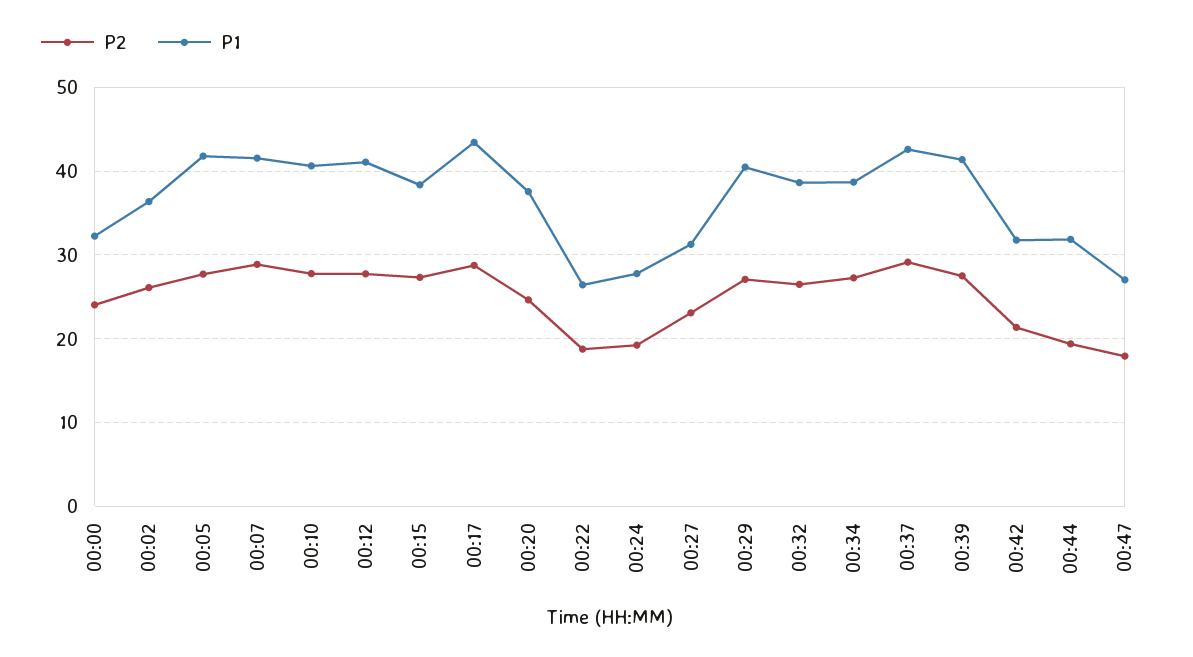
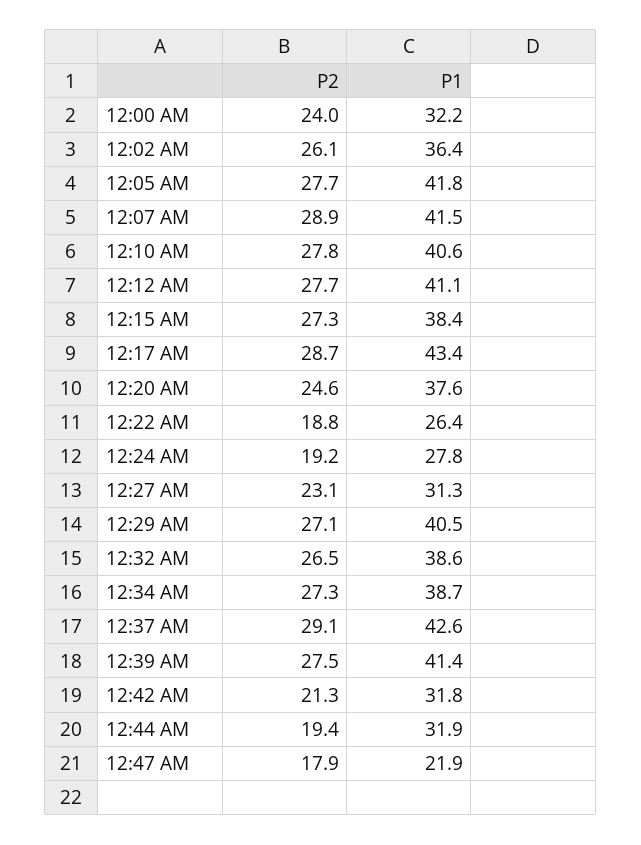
P1, 00:47: 27 -> 21.9

